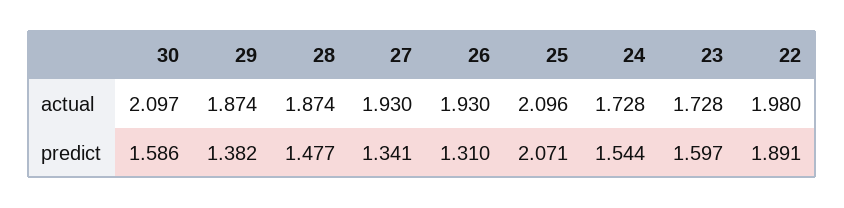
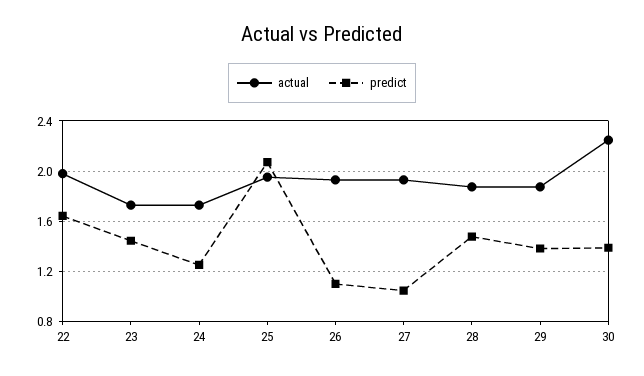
actual, 30: 2.097 -> 2.25
actual, 25: 2.096 -> 1.95
predict, 30: 1.586 -> 1.4
predict, 27: 1.341 -> 1.05
predict, 26: 1.31 -> 1.1
predict, 24: 1.544 -> 1.25
predict, 23: 1.597 -> 1.45
predict, 22: 1.891 -> 1.65

